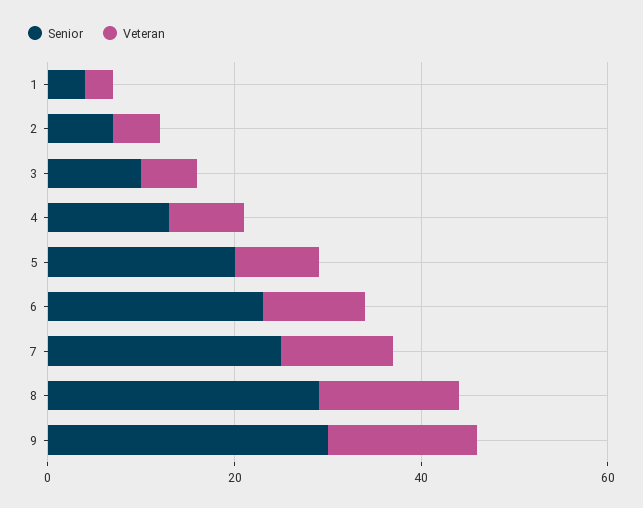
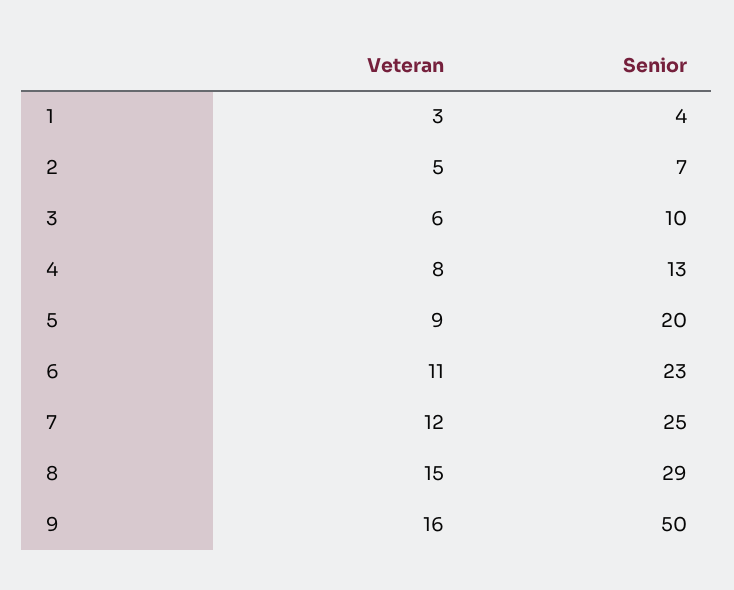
Senior, 9: 30 -> 50

